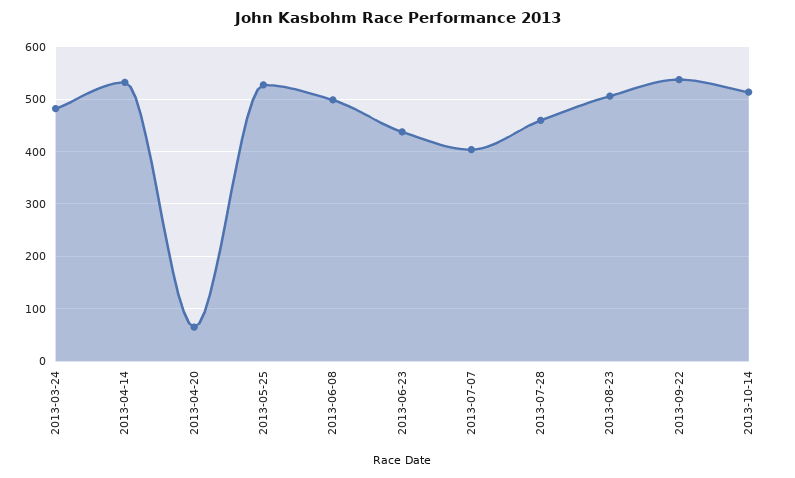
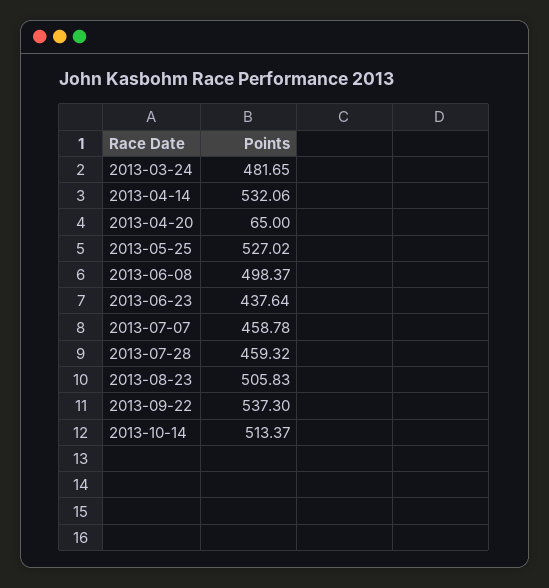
2013-07-07: 400 -> 458.78

